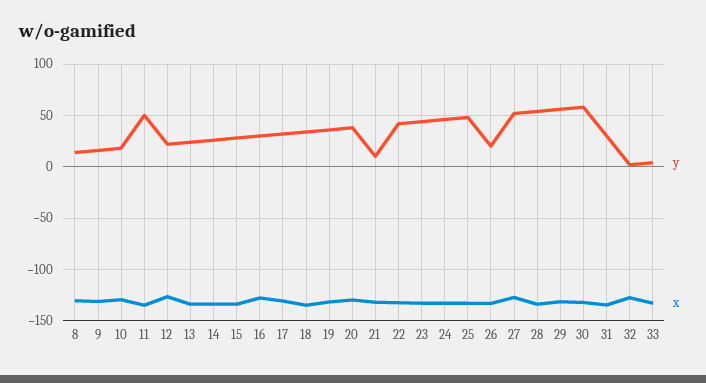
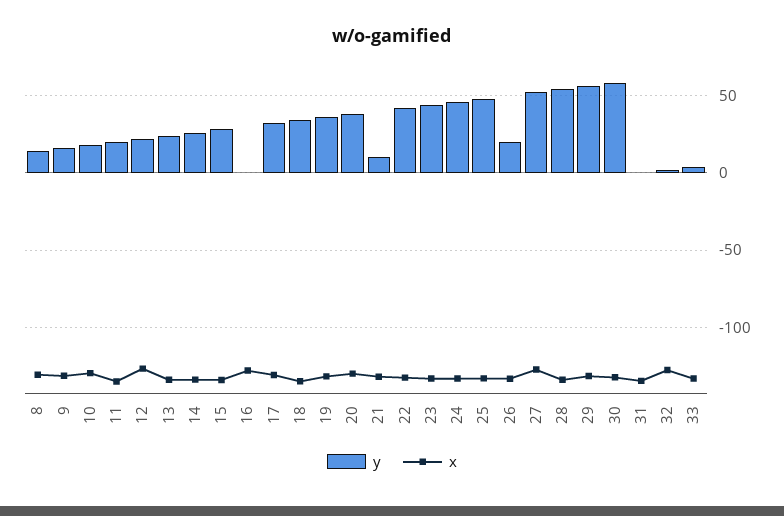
y, 11: 50 -> 20
y, 16: 30 -> 0
y, 31: 30 -> 0

